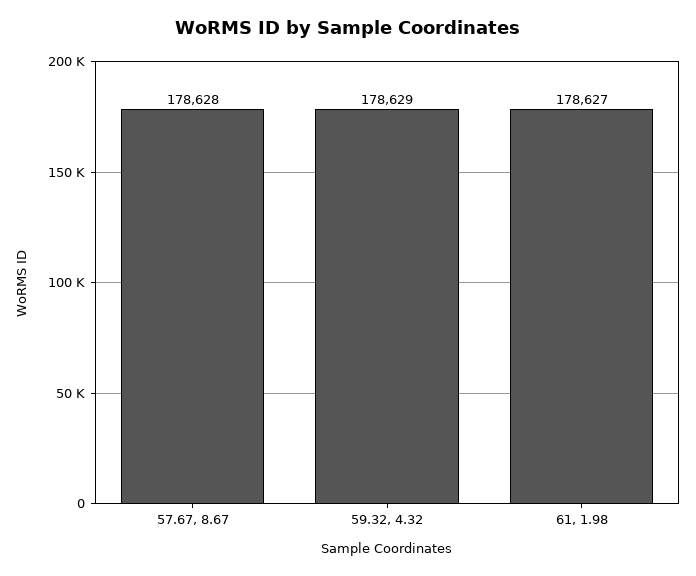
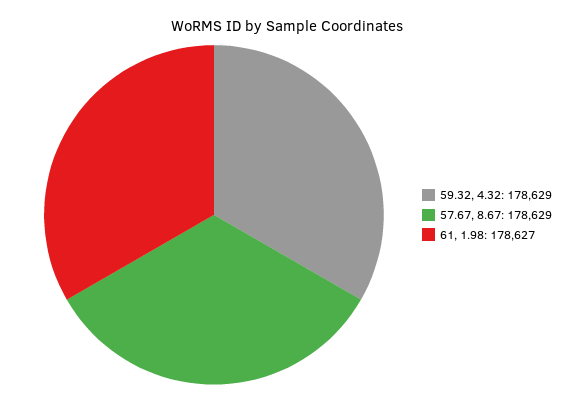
57.67, 8.67: 178628 -> 178629

